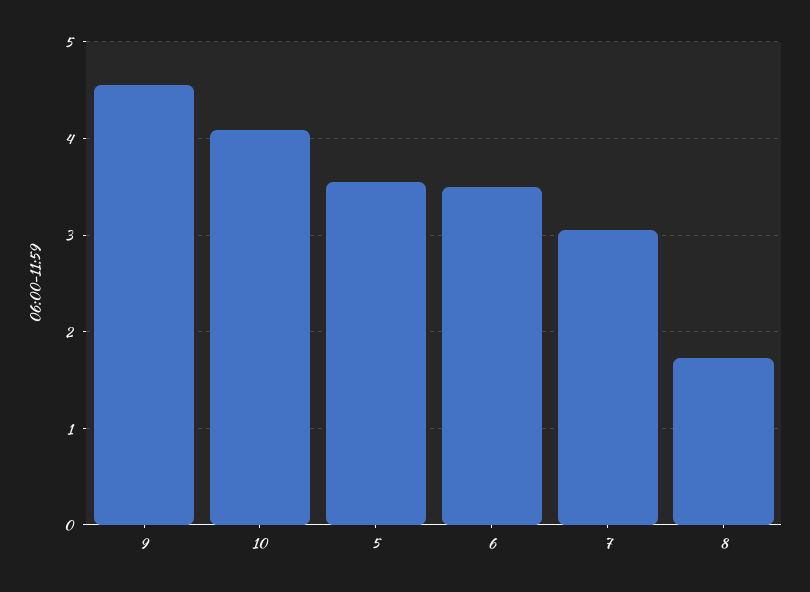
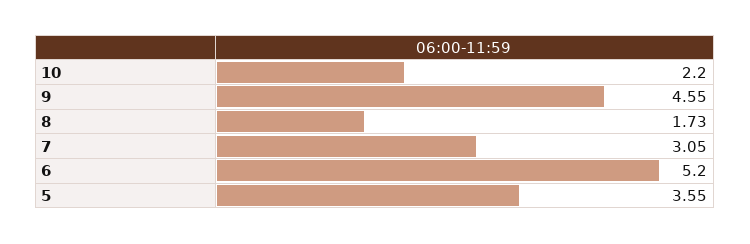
10: 4.1 -> 2.2
6: 3.5 -> 5.2

